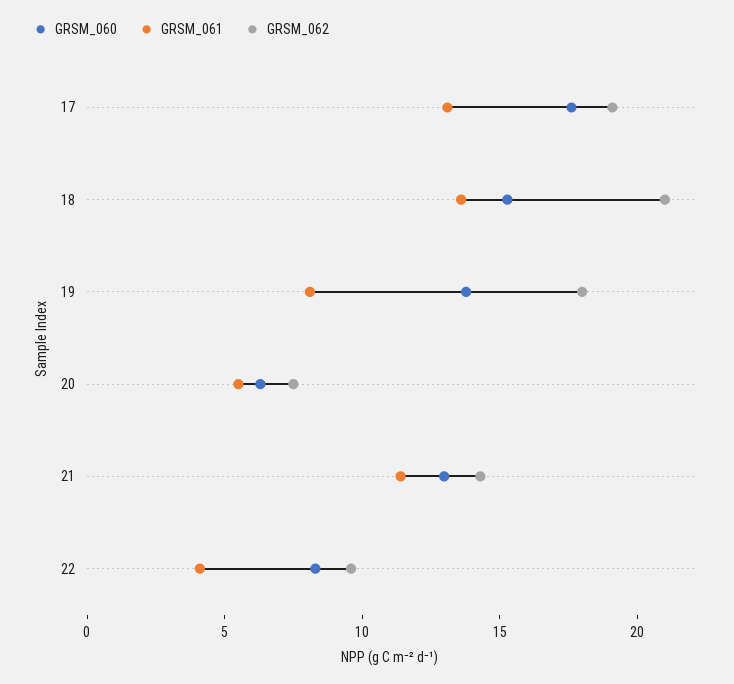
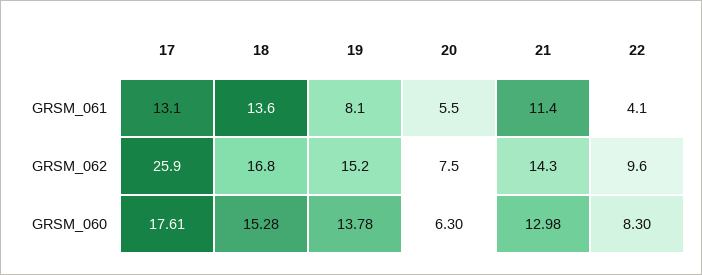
GRSM_062, 17: 19 -> 25.9
GRSM_062, 18: 21 -> 16.8
GRSM_062, 19: 18 -> 15.2

